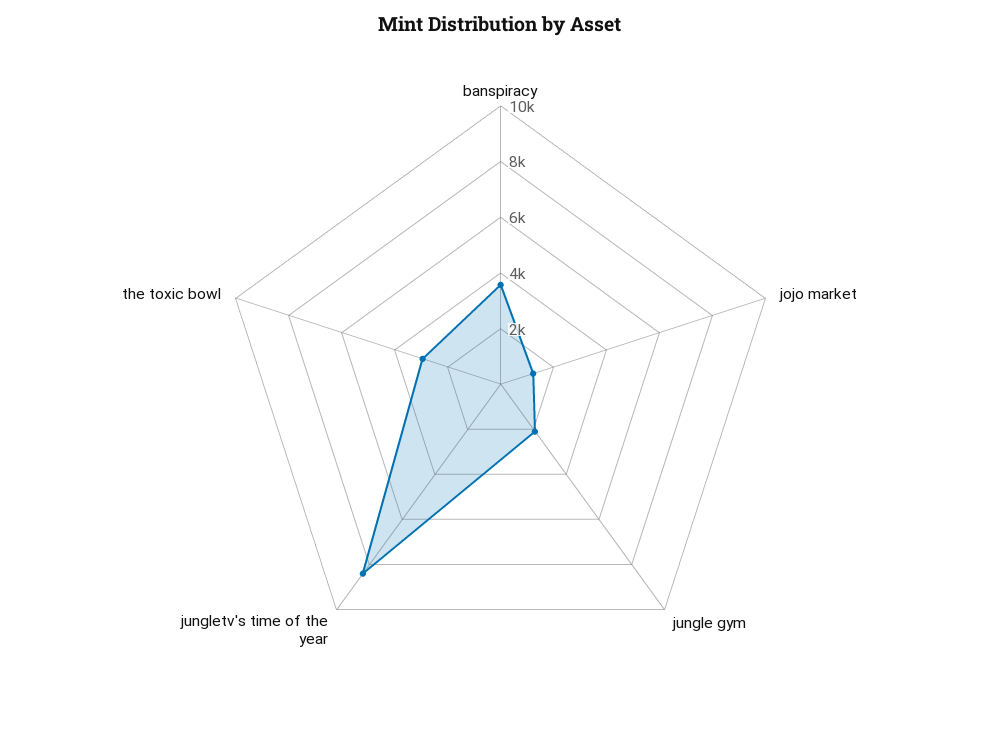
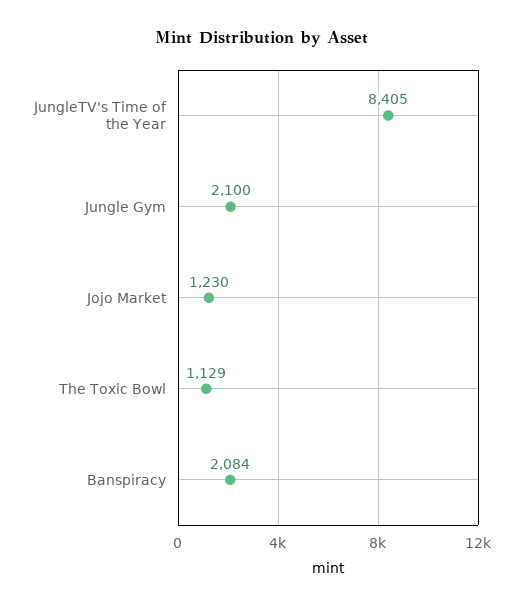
banspiracy: 3500 -> 2084
the toxic bowl: 3000 -> 1129

